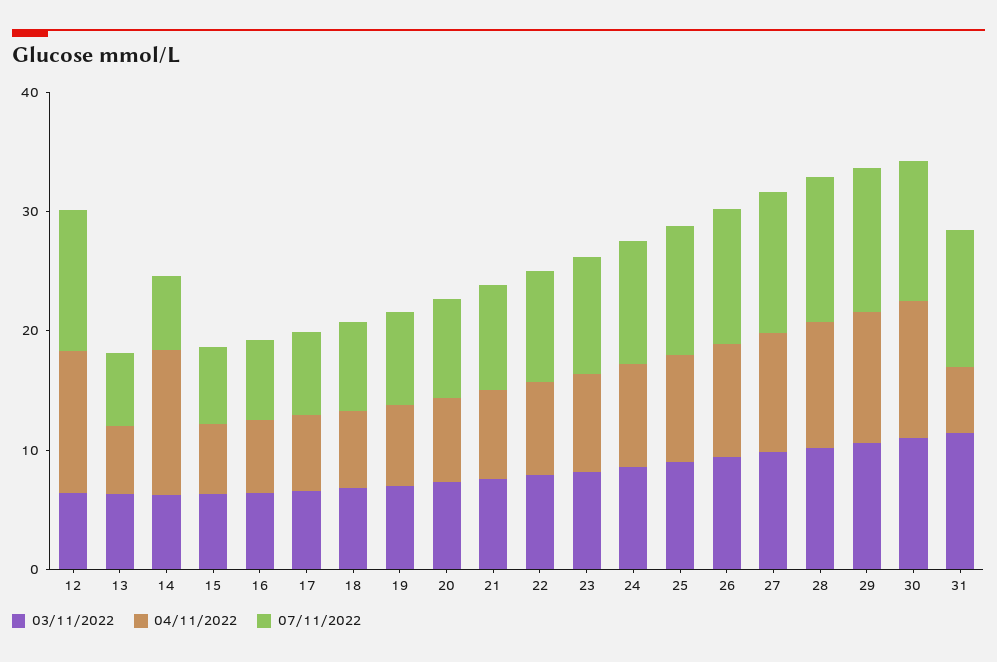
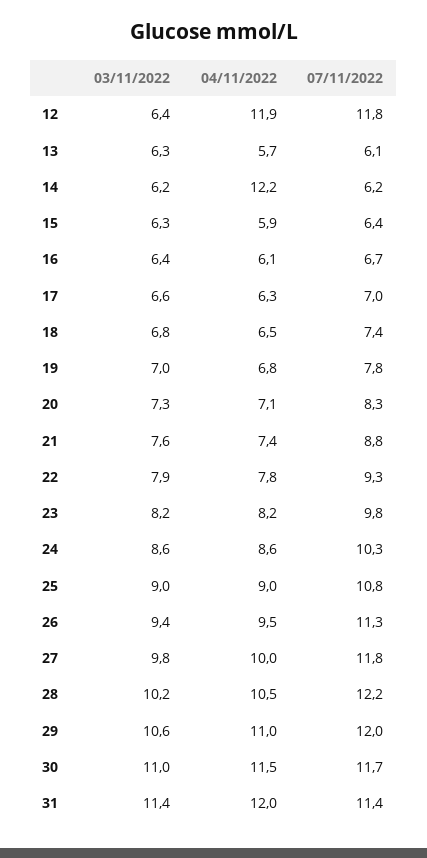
04/11/2022, 31: 6 -> 12

